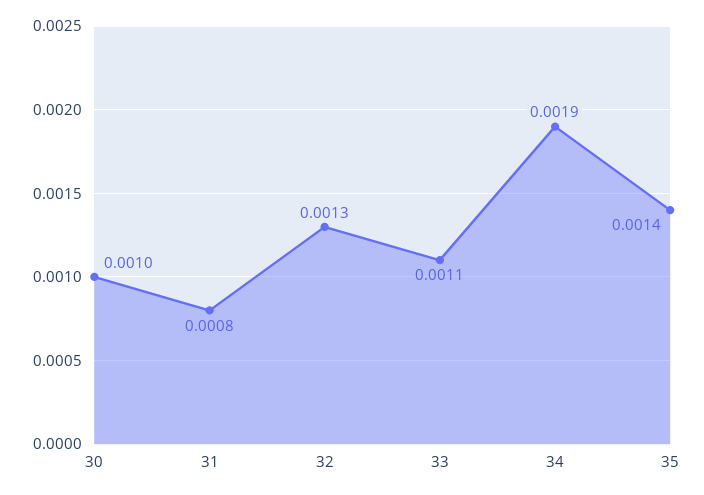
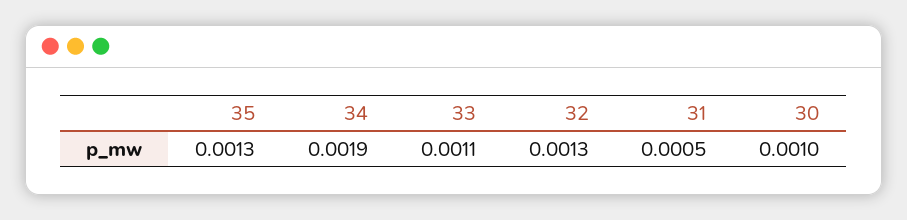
31: 0.0008 -> 0.0005
35: 0.0014 -> 0.0013

